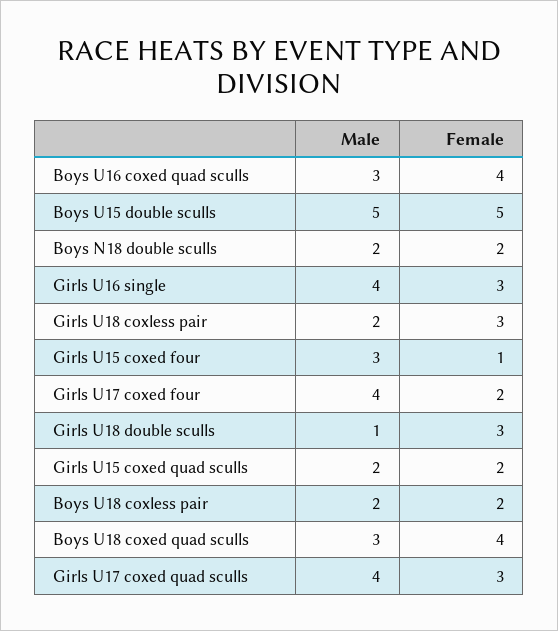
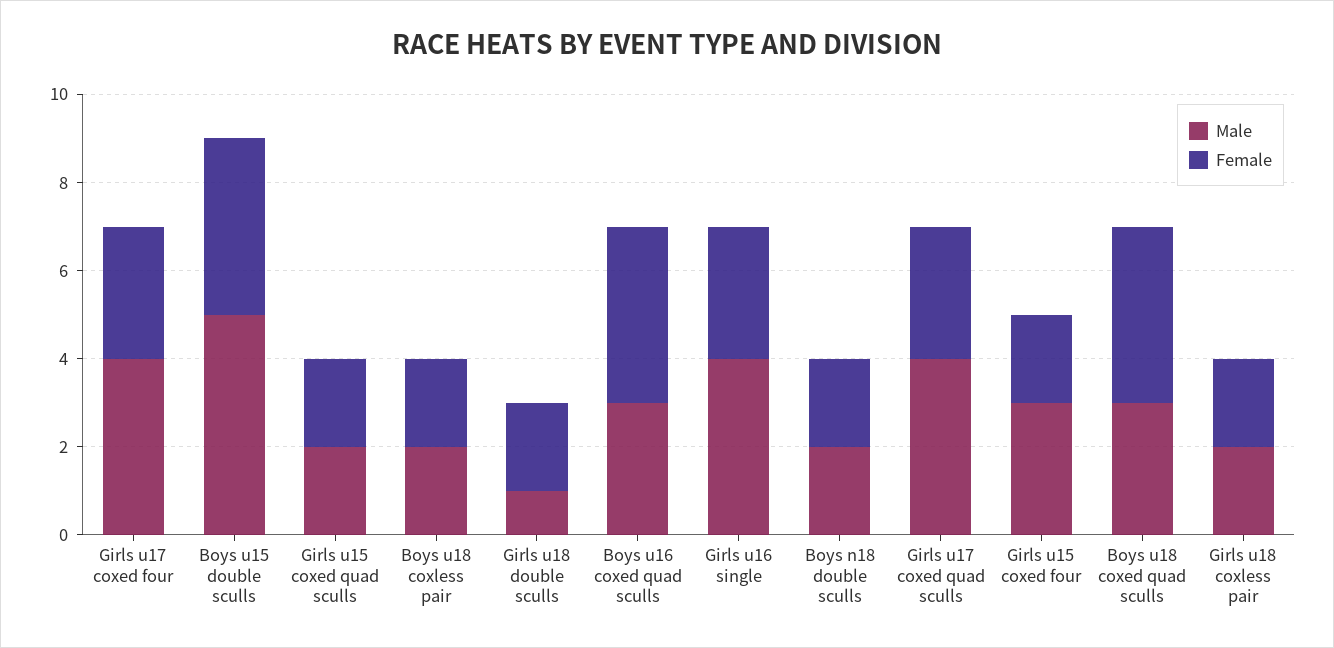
Female, Boys U15 double sculls: 5 -> 4
Female, Girls U18 coxless pair: 3 -> 2
Female, Girls U15 coxed four: 1 -> 2
Female, Girls U17 coxed four: 2 -> 3
Female, Girls U18 double sculls: 3 -> 2

